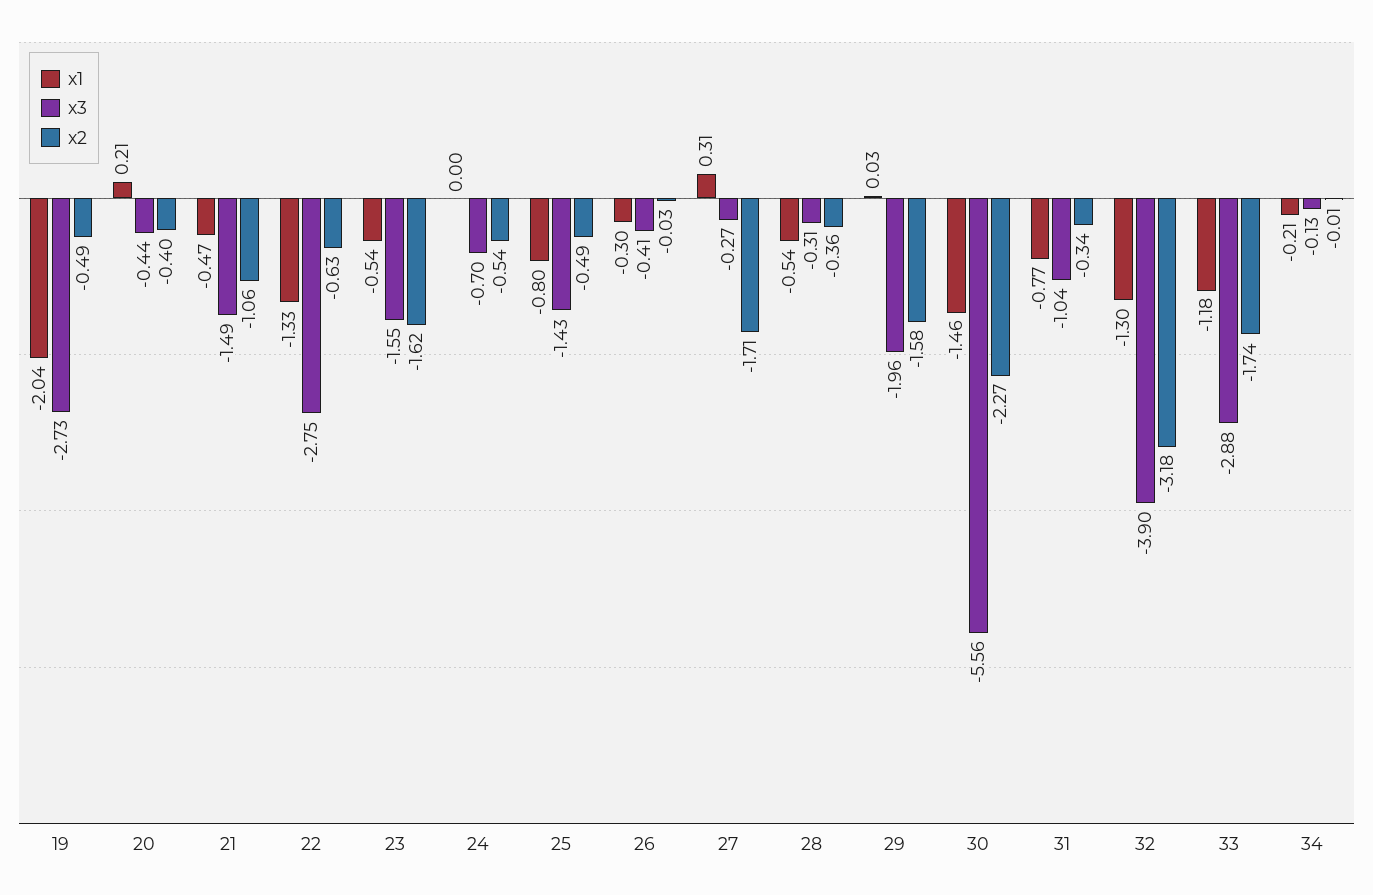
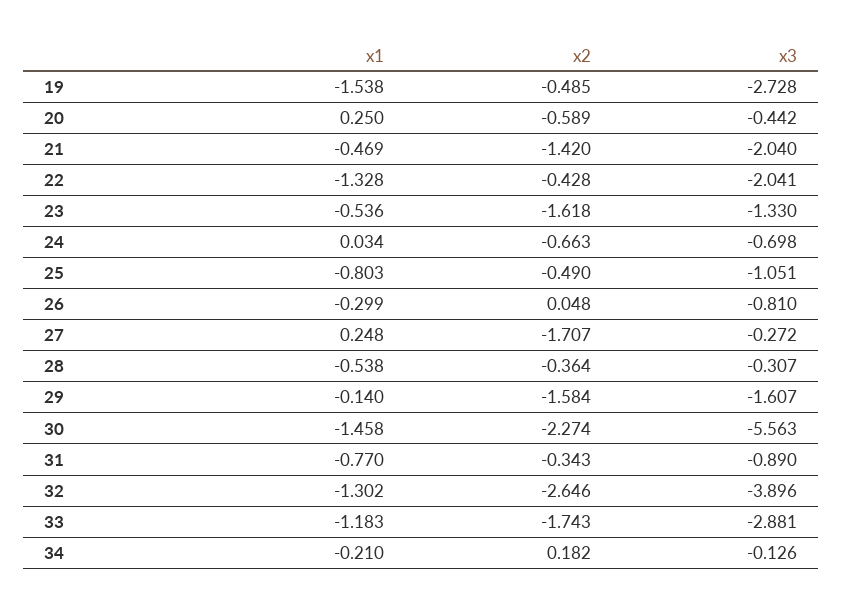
x1, 19: -2.04 -> -1.538
x1, 20: 0.21 -> 0.25
x2, 20: -0.4 -> -0.589
x3, 21: -1.49 -> -2.04
x2, 21: -1.06 -> -1.42
x3, 22: -2.75 -> -2.041
x2, 22: -0.63 -> -0.428
x3, 23: -1.55 -> -1.33
x1, 24: 0 -> 0.034
x2, 24: -0.54 -> -0.663
x3, 25: -1.43 -> -1.051
x3, 26: -0.41 -> -0.81
x2, 26: -0.03 -> 0.048
x1, 27: 0.31 -> 0.248
x1, 29: 0.03 -> -0.14
x3, 29: -1.96 -> -1.607
x3, 31: -1.04 -> -0.89
x2, 32: -3.18 -> -2.646
x2, 34: -0.01 -> 0.182

